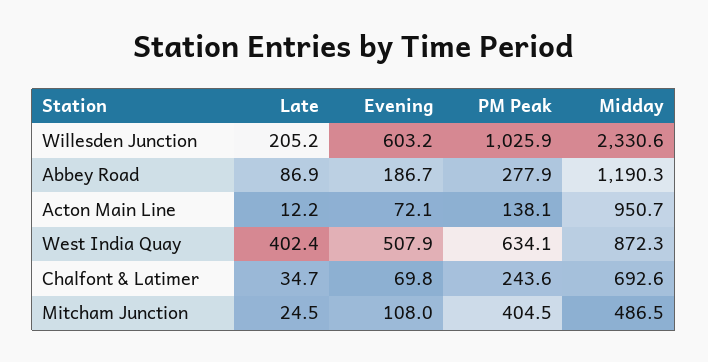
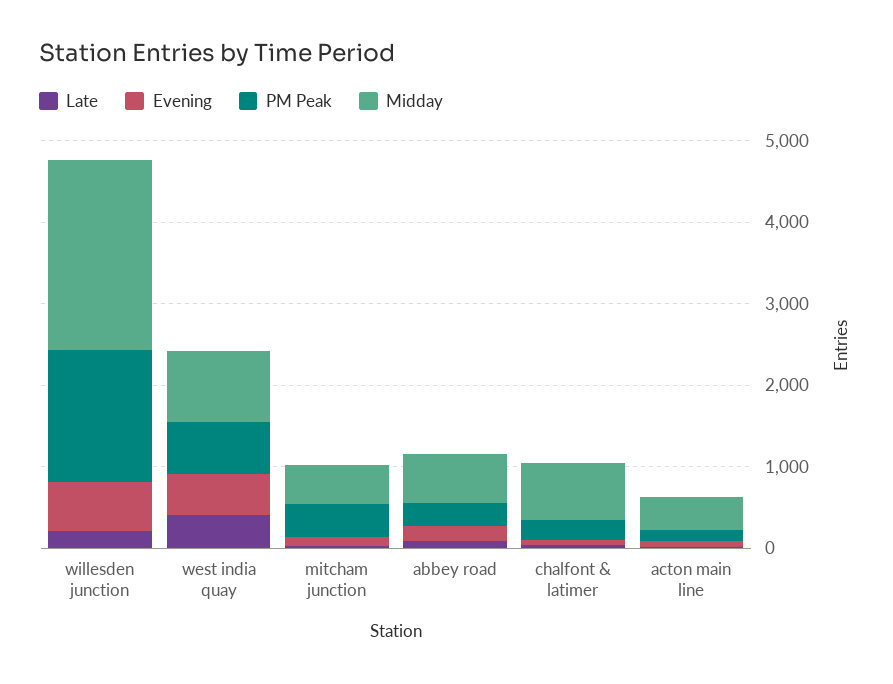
PM Peak, Willesden Junction: 1025.9 -> 1600
Midday, Abbey Road: 1190.3 -> 600
Midday, Acton Main Line: 950.7 -> 400

